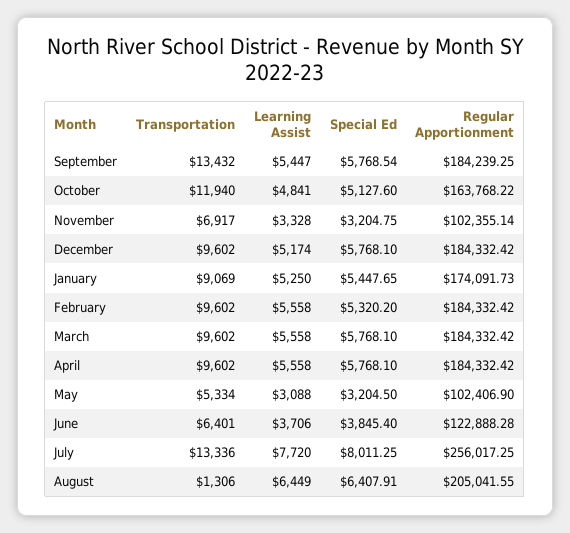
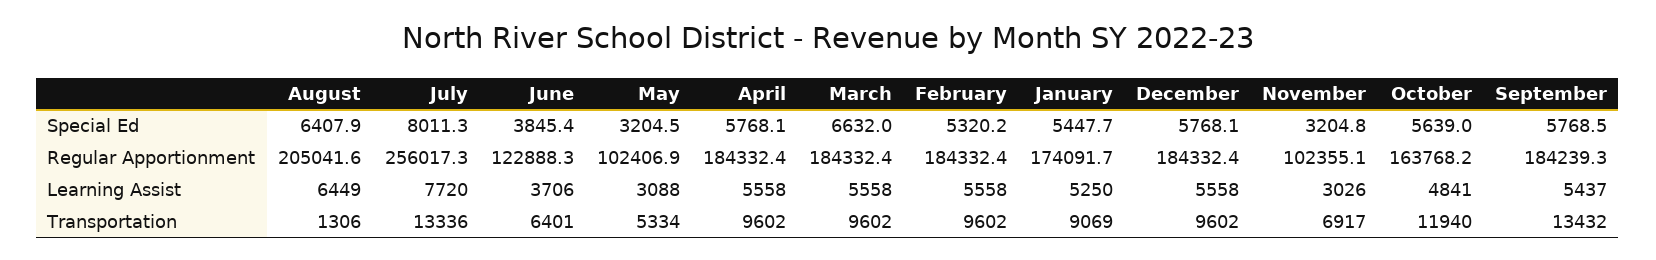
Learning Assist, September: 5447 -> 5437
Special Ed, October: 5127.6 -> 5639
Learning Assist, November: 3328 -> 3026
Learning Assist, December: 5174 -> 5558
Special Ed, March: 5768.1 -> 6632

